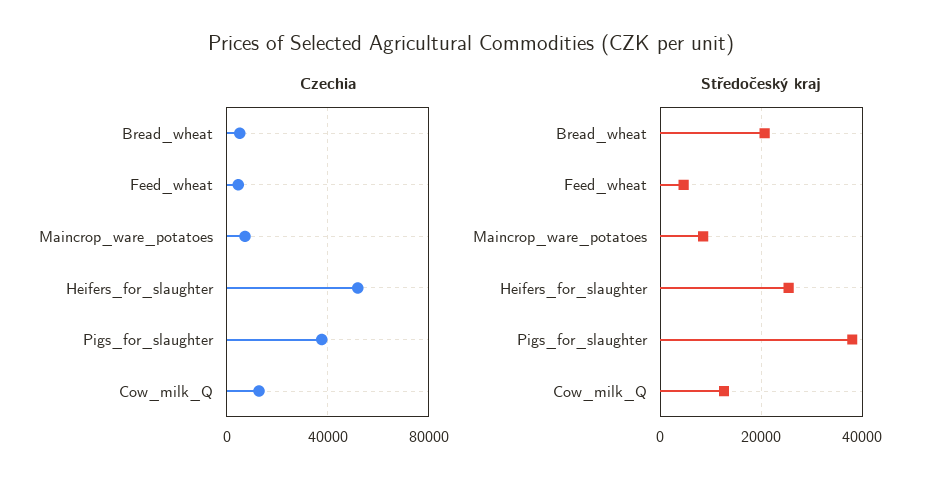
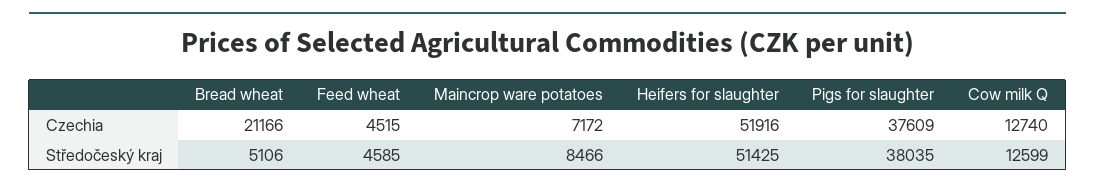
Czechia, Bread_wheat: 5000 -> 21166
Středočeský kraj, Bread_wheat: 20000 -> 5106
Středočeský kraj, Heifers_for_slaughter: 26000 -> 51425

